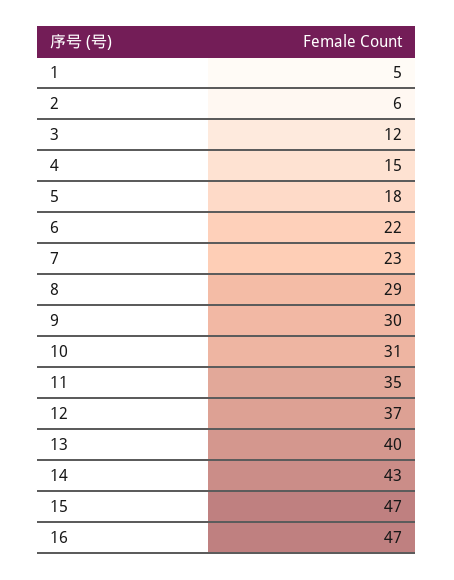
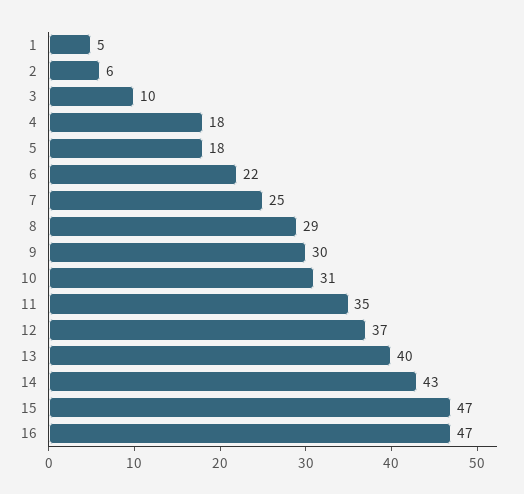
3: 12 -> 10
4: 15 -> 18
7: 23 -> 25

